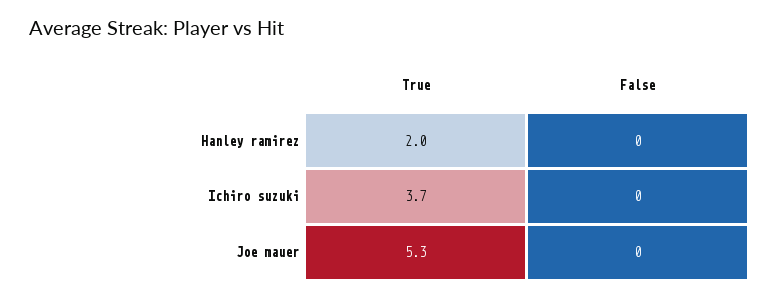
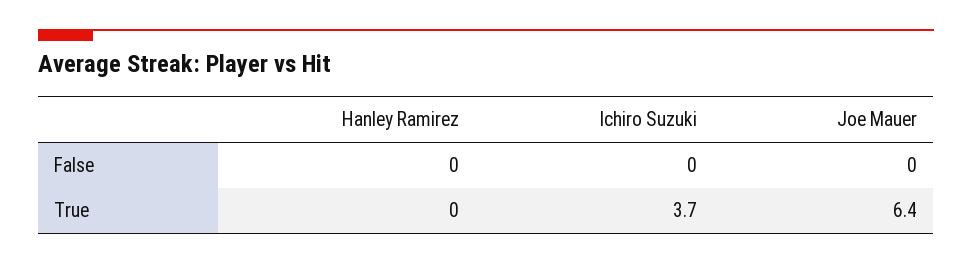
True, Hanley ramirez: 2 -> 0
True, Joe mauer: 5.3 -> 6.4

